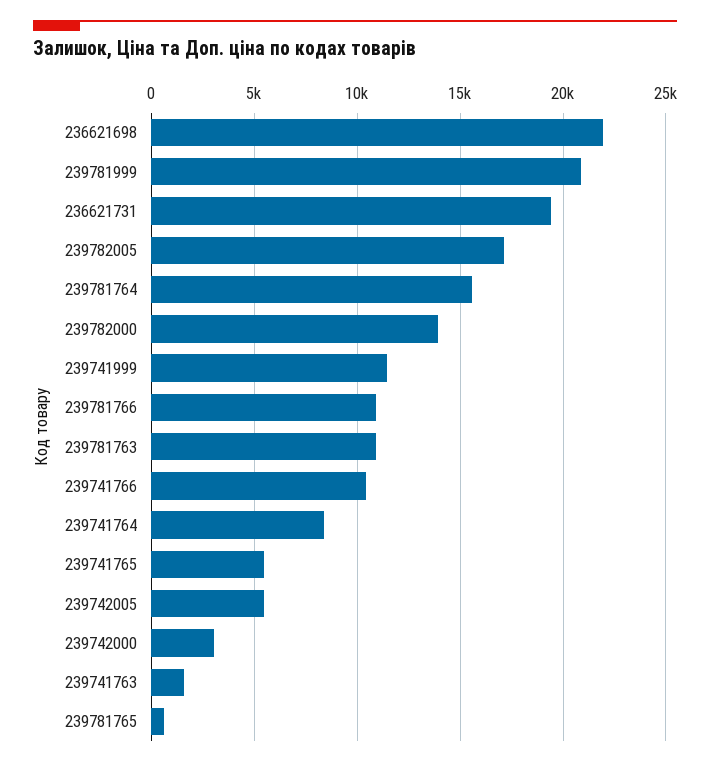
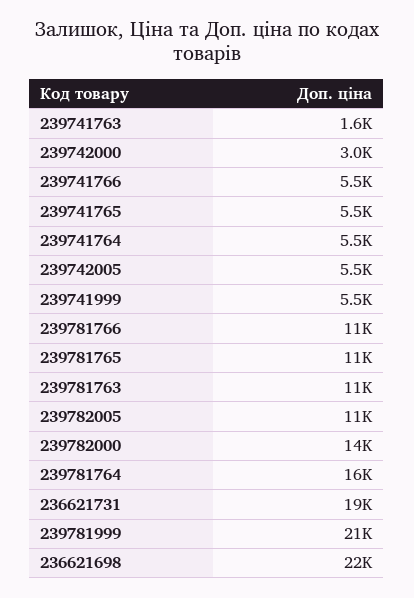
239782005: 17000 -> 11000
239741999: 11500 -> 5500
239741766: 10500 -> 5500
239741764: 8500 -> 5500
239781765: 500 -> 11000

